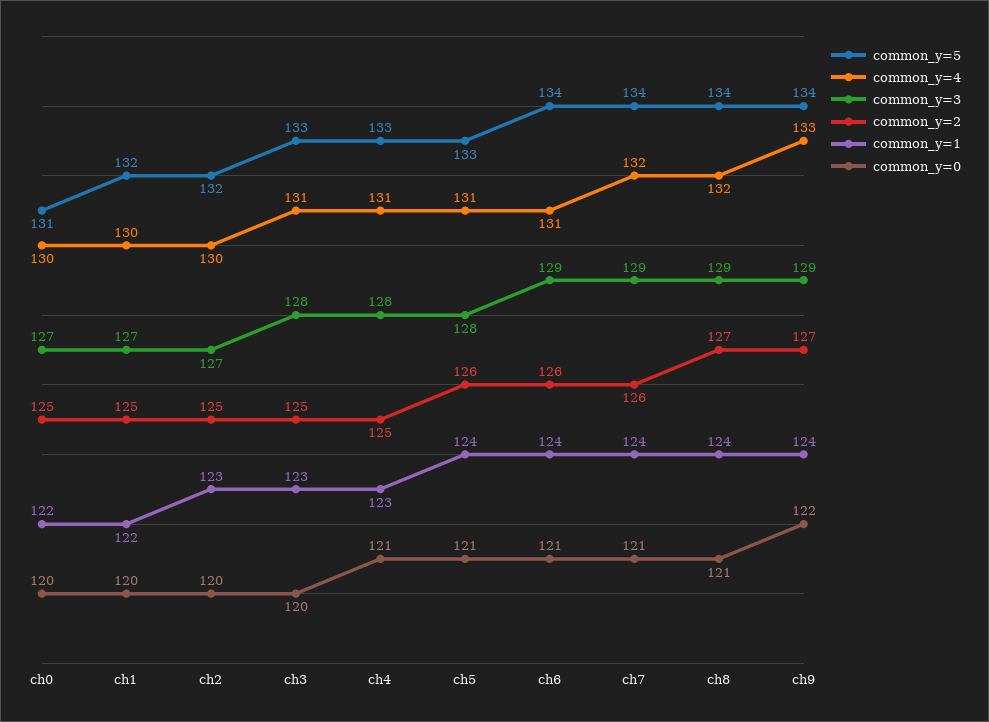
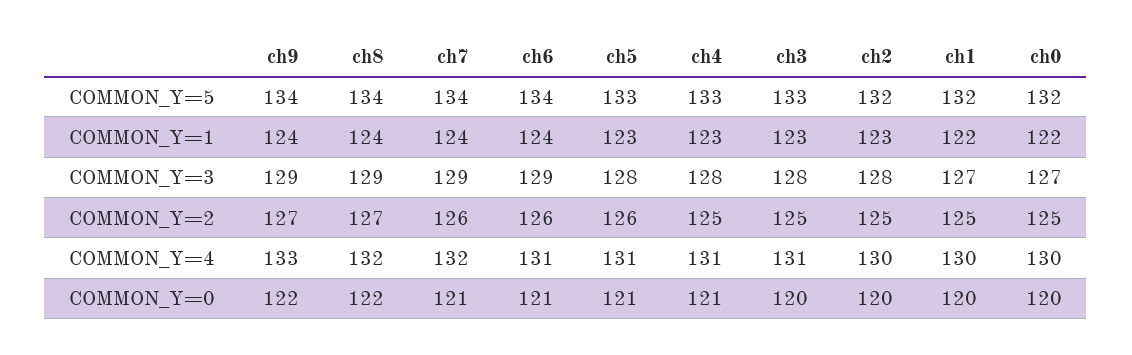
common_y=5, ch0: 131 -> 132
common_y=3, ch2: 127 -> 128
common_y=1, ch5: 124 -> 123
common_y=0, ch8: 121 -> 122

